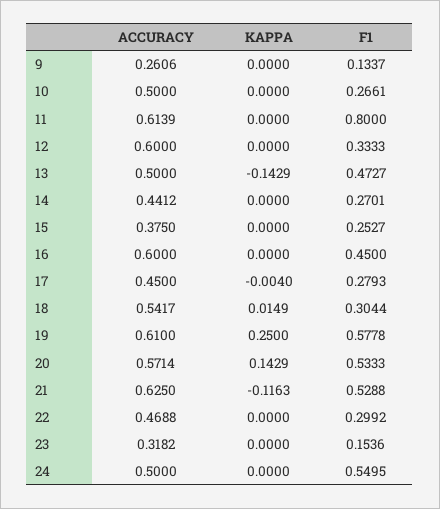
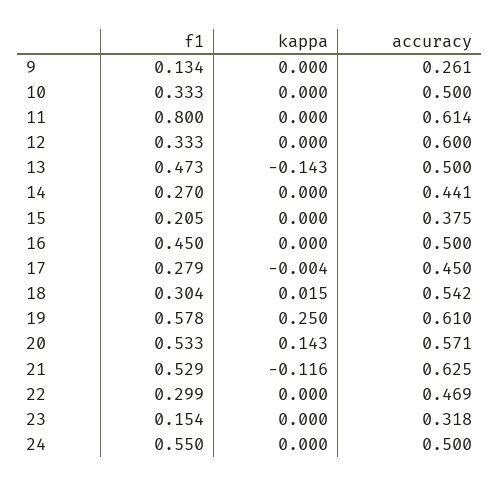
F1, 10: 0.2661 -> 0.333
F1, 15: 0.2527 -> 0.205
ACCURACY, 16: 0.6 -> 0.5

